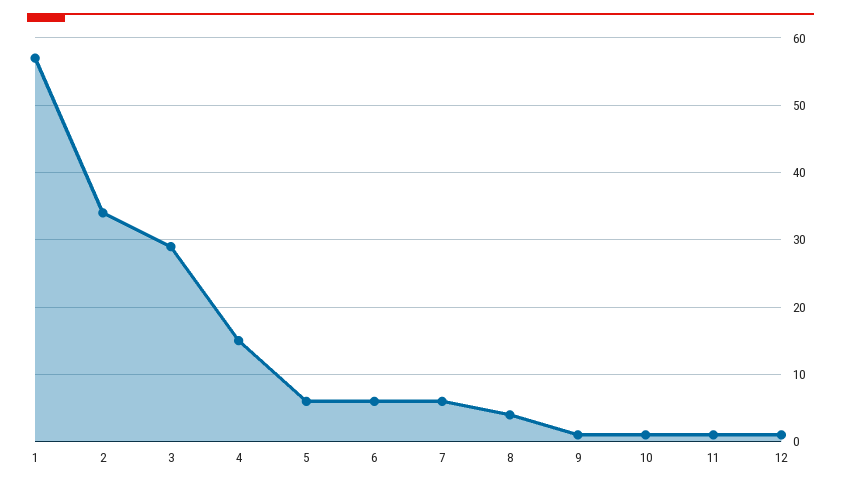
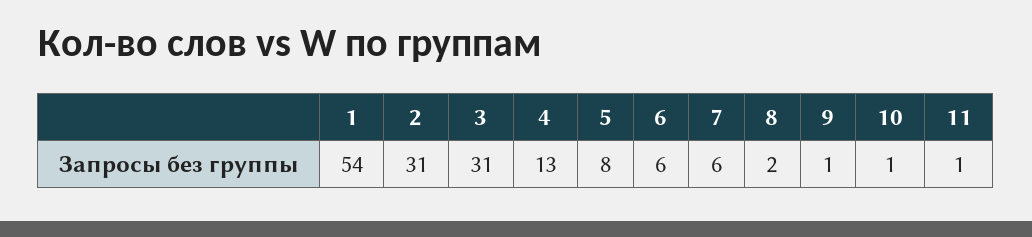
1: 57 -> 54
2: 34 -> 31
3: 29 -> 31
4: 15 -> 13
5: 6 -> 8
8: 4 -> 2
12: 1 -> none

